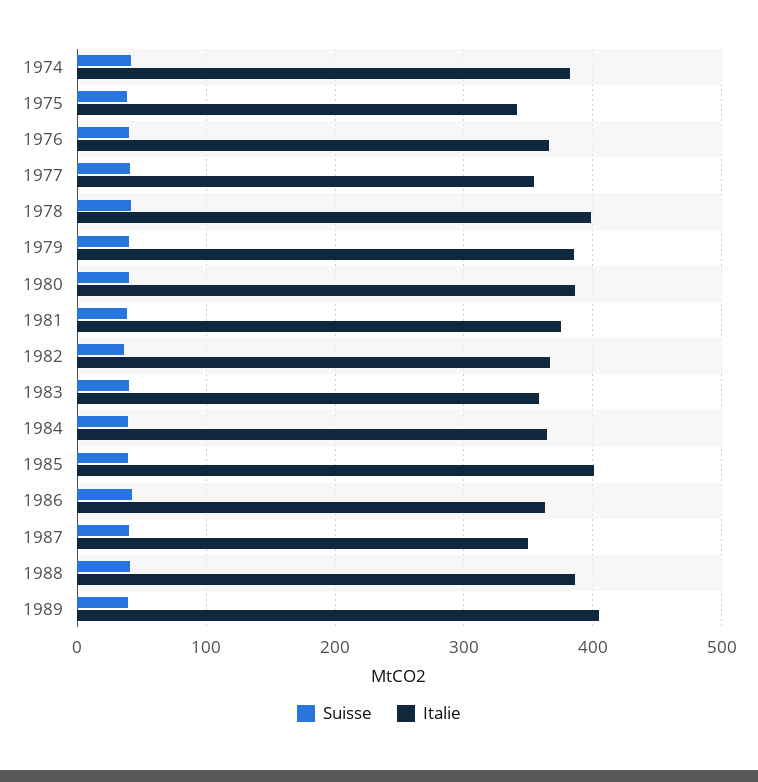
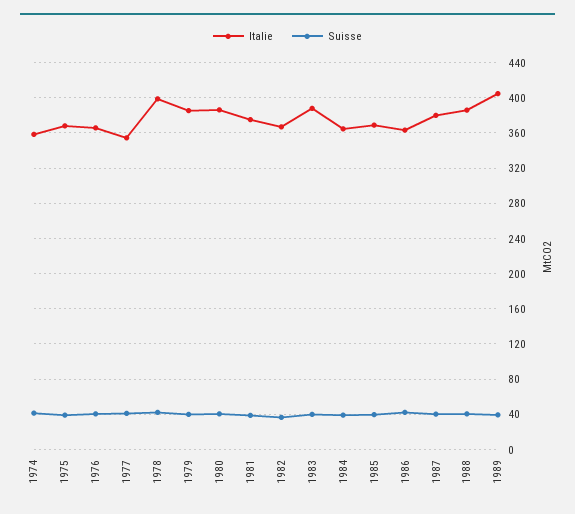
Italie, 1974: 380 -> 360
Italie, 1975: 340 -> 370
Italie, 1983: 360 -> 390
Italie, 1985: 400 -> 370
Italie, 1987: 350 -> 380

